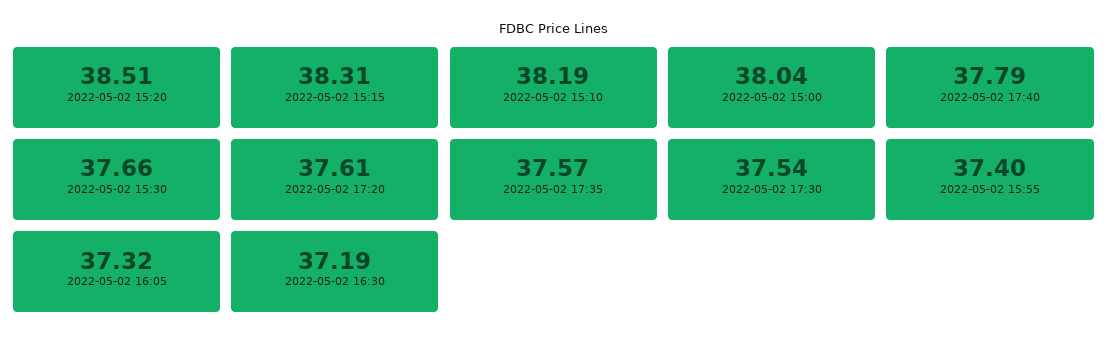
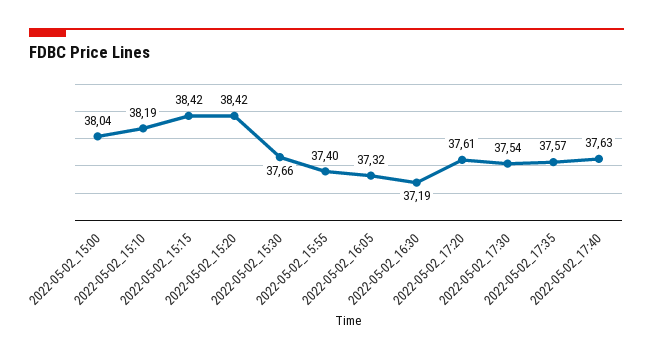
2022-05-02 15:20: 38.51 -> 38.42
2022-05-02 15:15: 38.31 -> 38.42
2022-05-02 17:40: 37.79 -> 37.63

